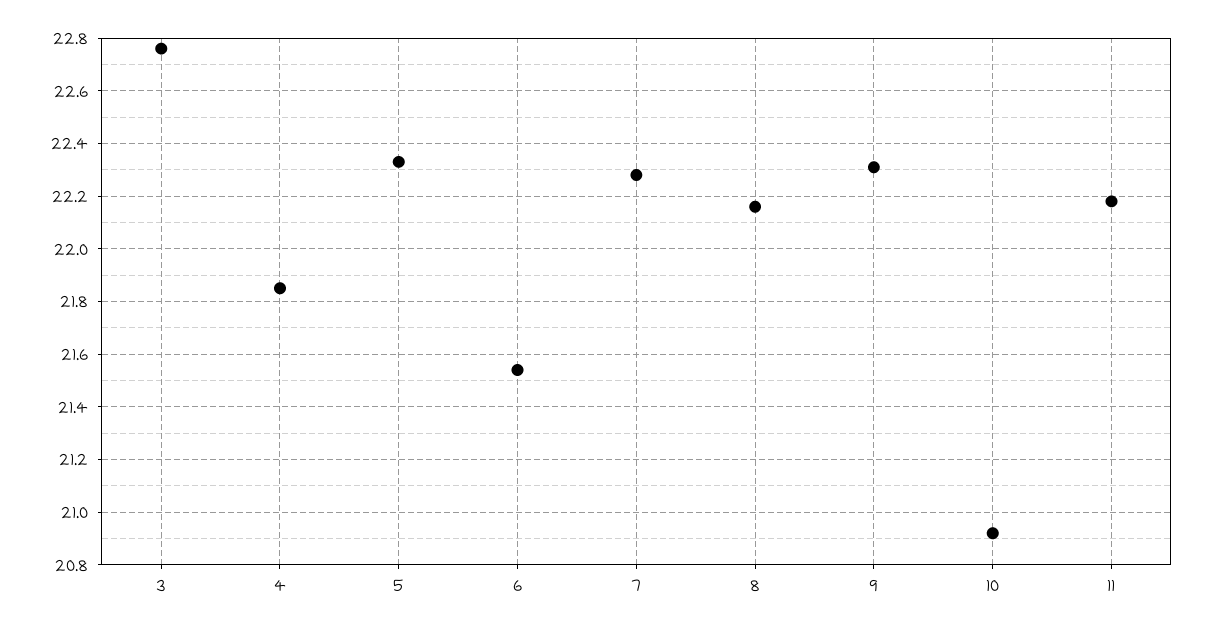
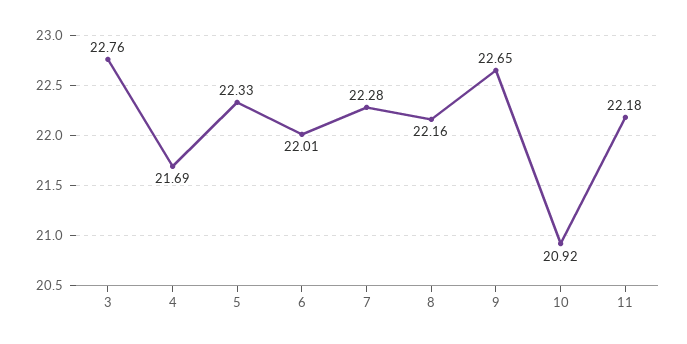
4: 21.85 -> 21.69
6: 21.55 -> 22.01
9: 22.3 -> 22.65

